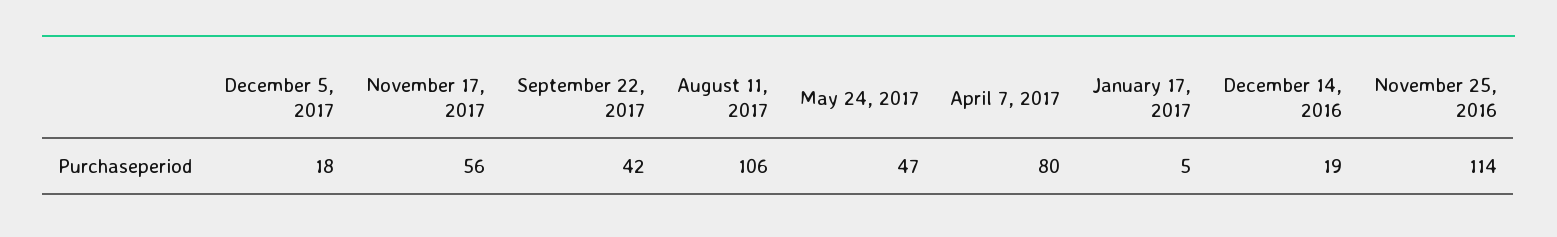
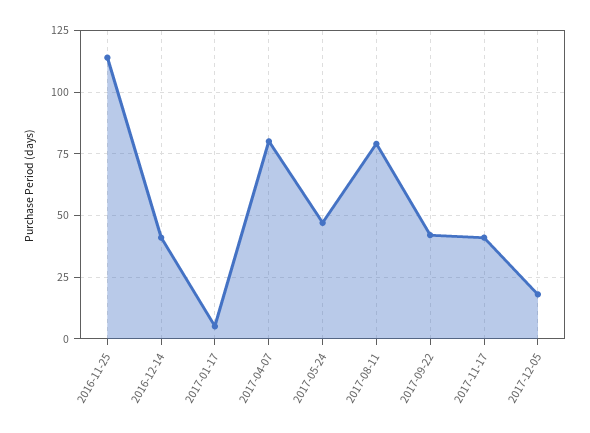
November 17, 2017: 56 -> 40
August 11, 2017: 106 -> 80
December 14, 2016: 19 -> 40

